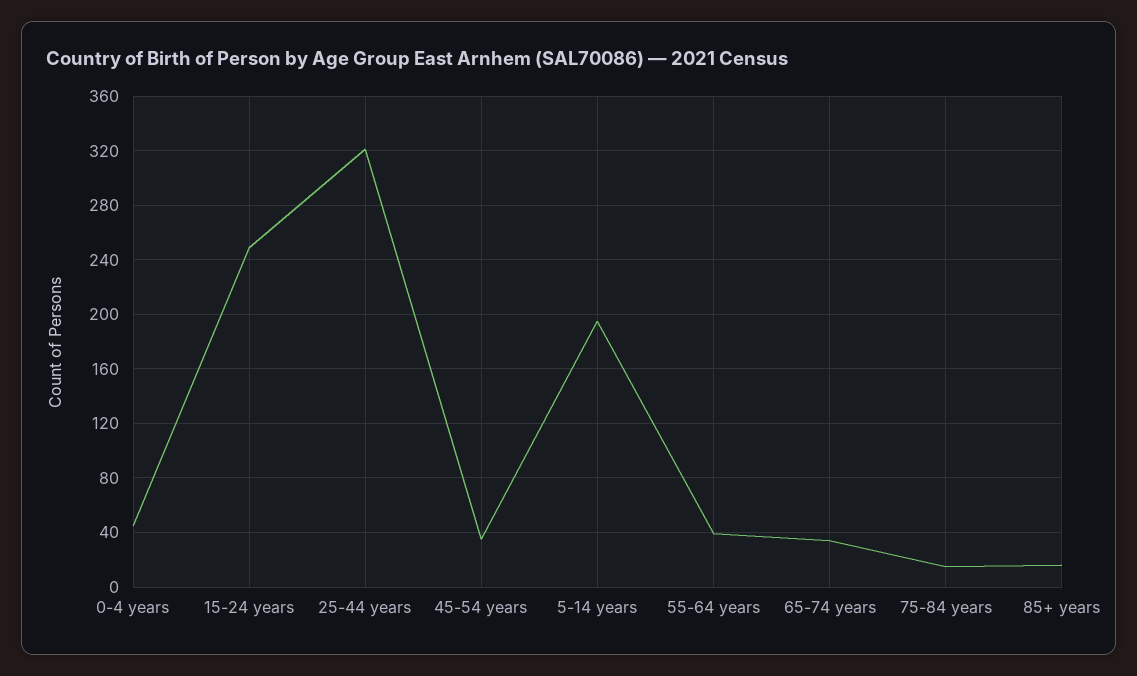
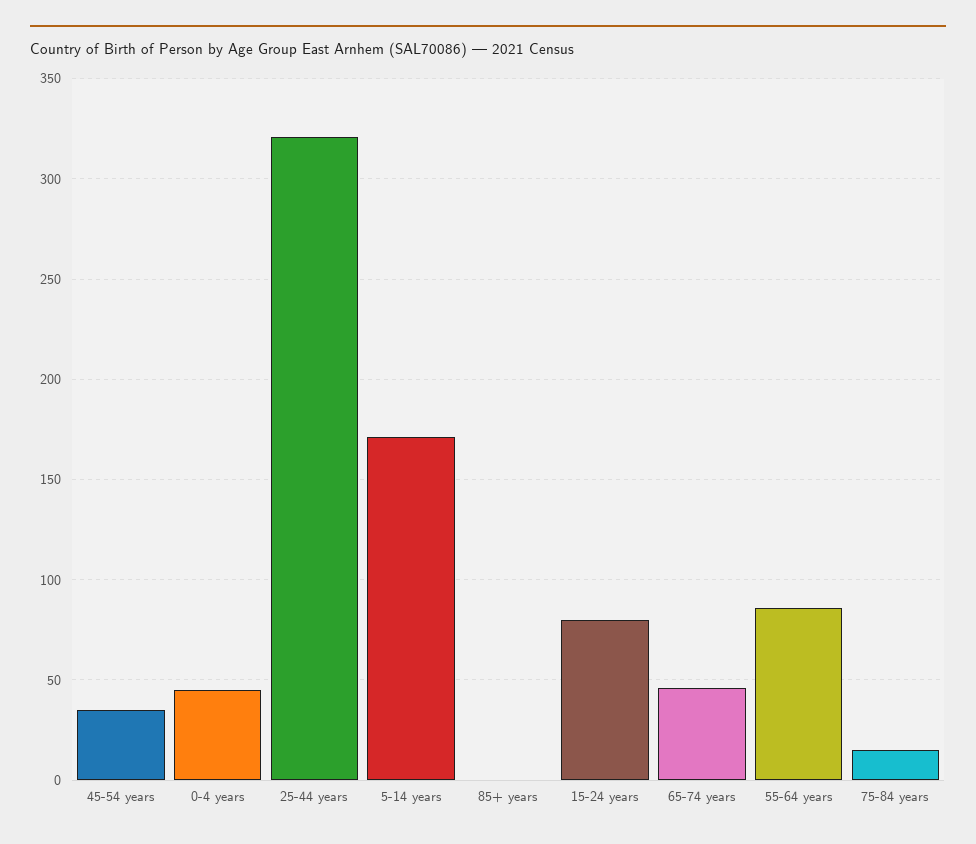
15-24 years: 250 -> 80
5-14 years: 195 -> 170
55-64 years: 40 -> 85
65-74 years: 35 -> 45
85+ years: 15 -> 0

